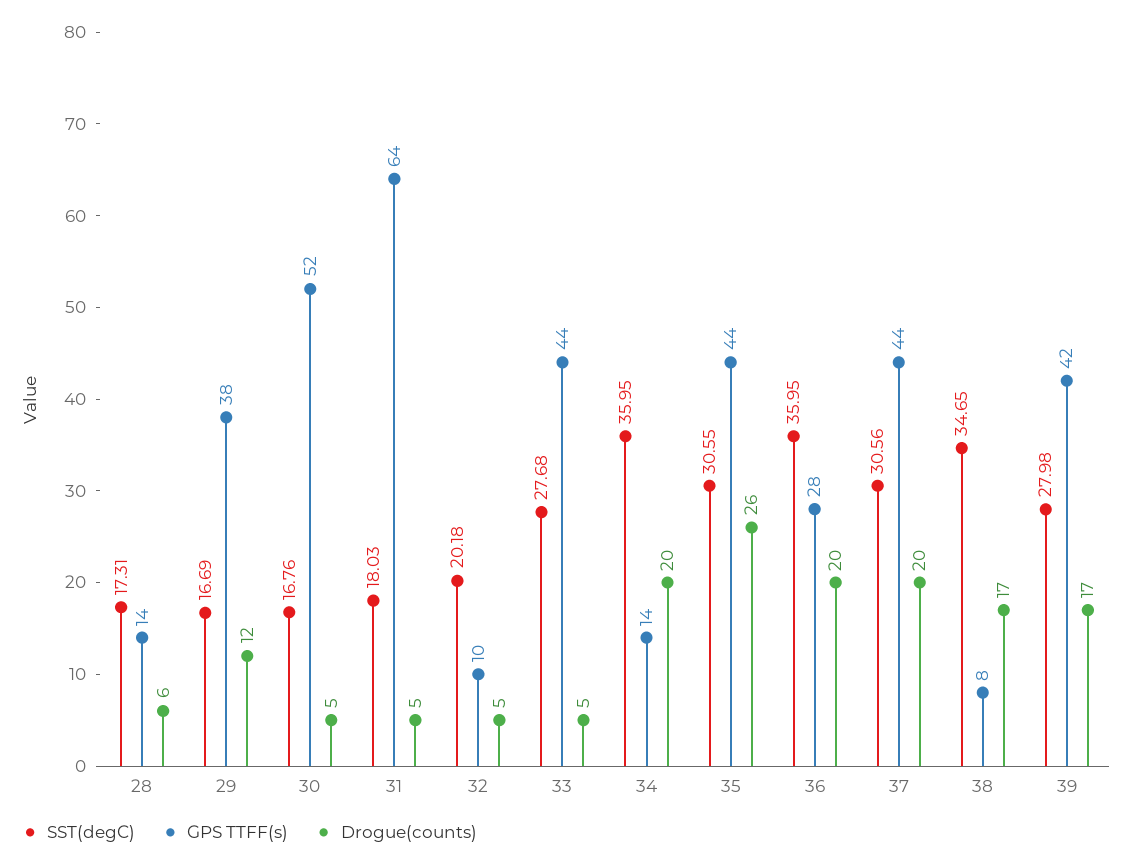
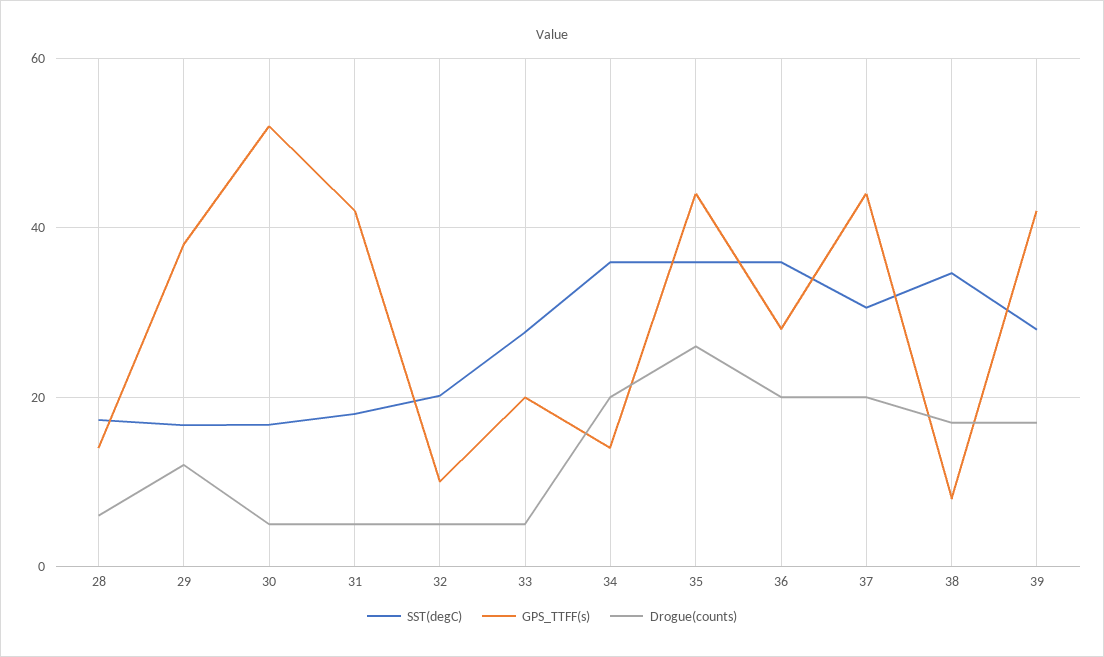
GPS TTFF(s), 31: 64 -> 42
GPS TTFF(s), 33: 44 -> 20
SST(degC), 35: 30.55 -> 36

